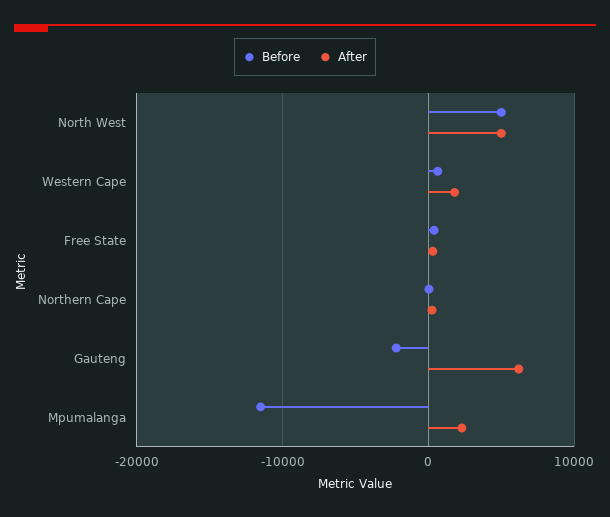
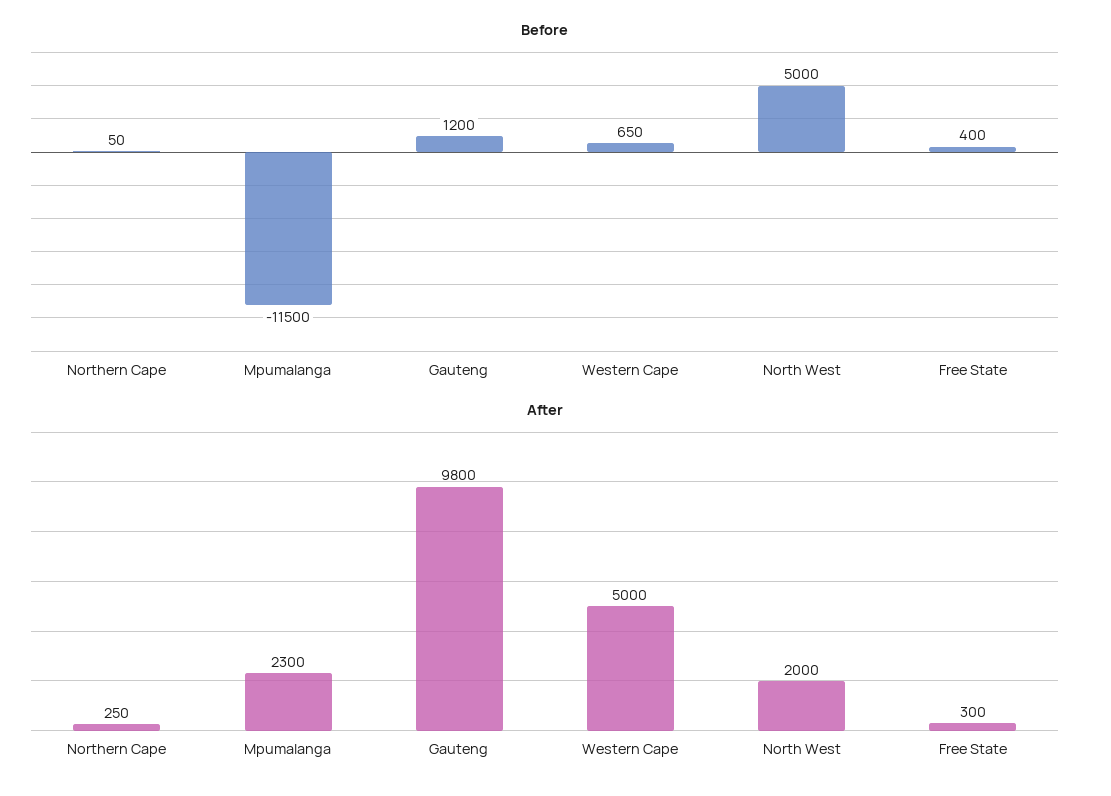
After, North West: 5000 -> 2000
After, Western Cape: 2000 -> 5000
Before, Gauteng: -2000 -> 1200
After, Gauteng: 6000 -> 9800

